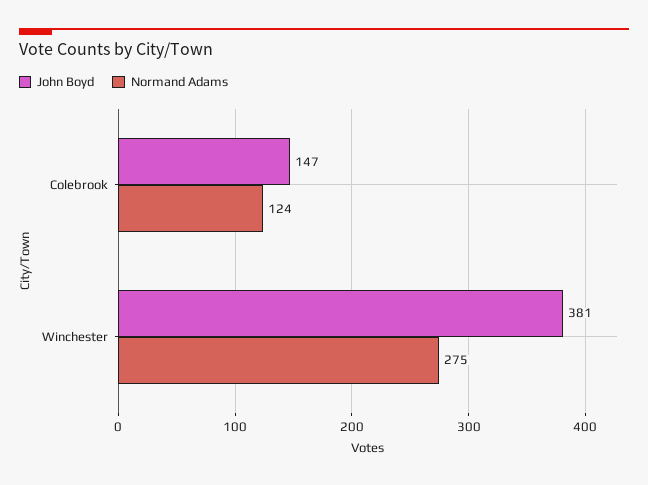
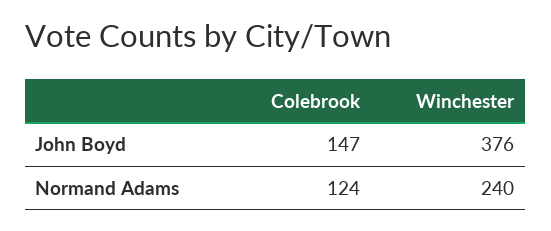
John Boyd, Winchester: 381 -> 376
Normand Adams, Winchester: 275 -> 240

